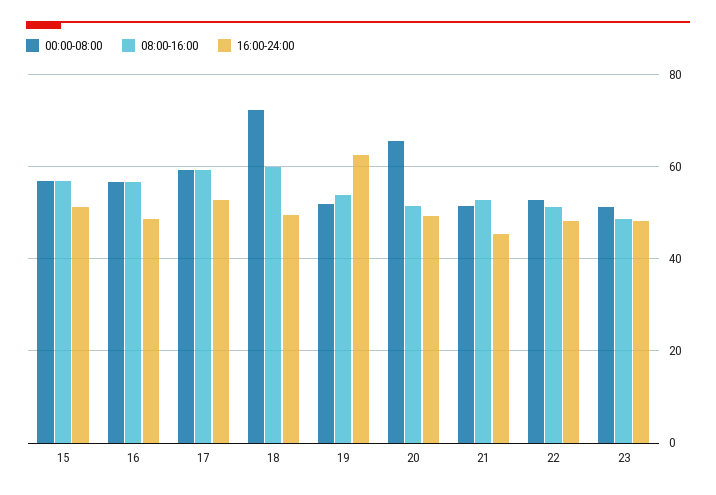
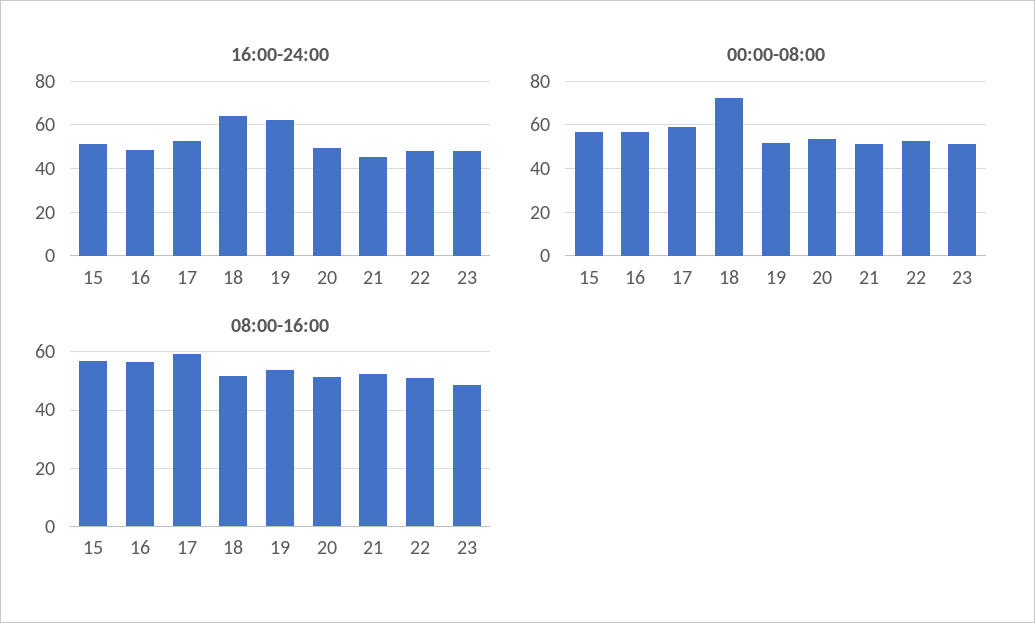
08:00-16:00, 18: 60 -> 52.5
16:00-24:00, 18: 50 -> 65
00:00-08:00, 20: 66 -> 55

